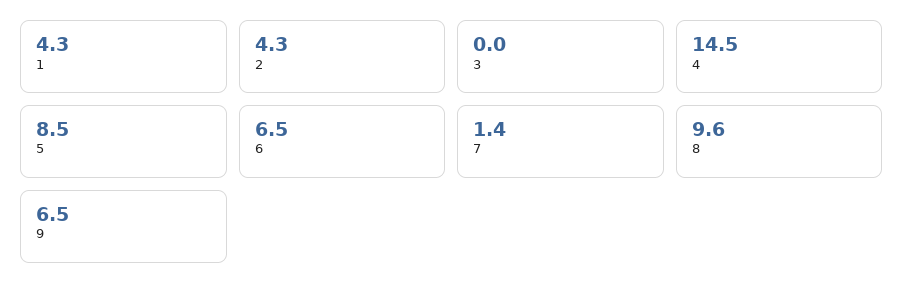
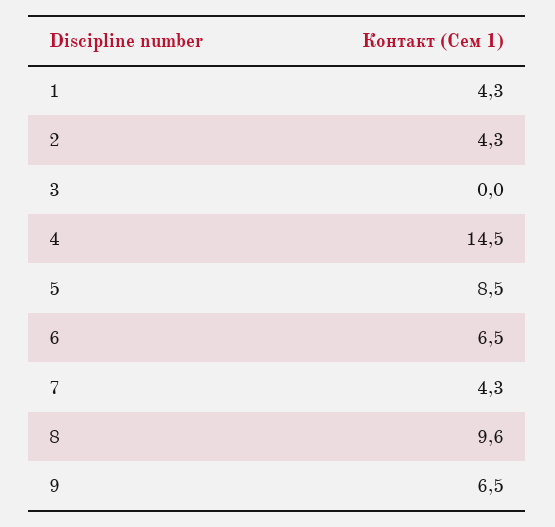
7: 1.4 -> 4.3

